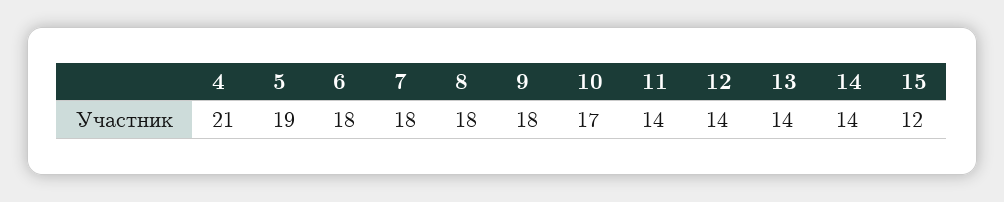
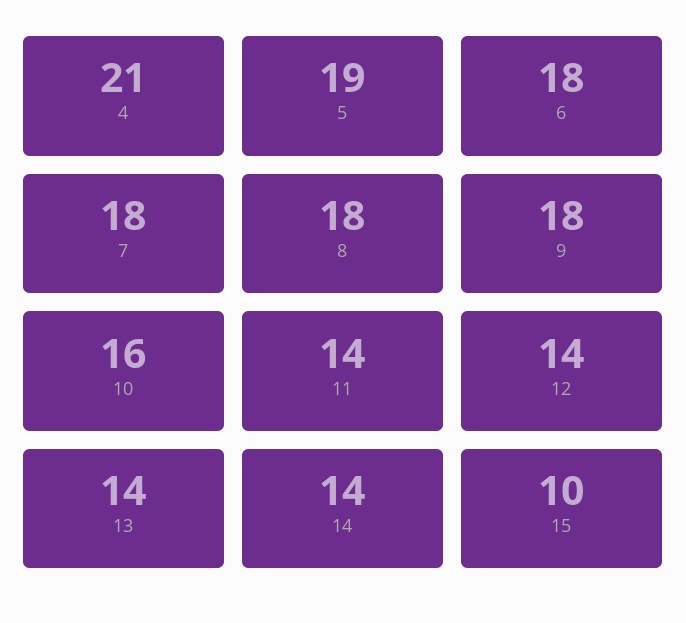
10: 17 -> 16
15: 12 -> 10

